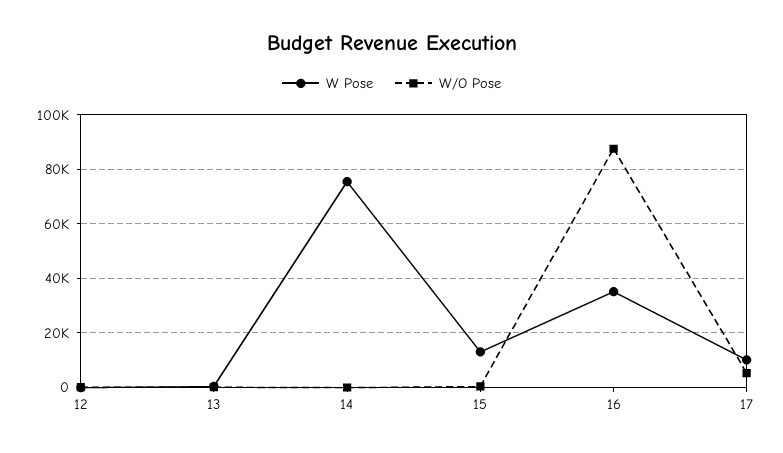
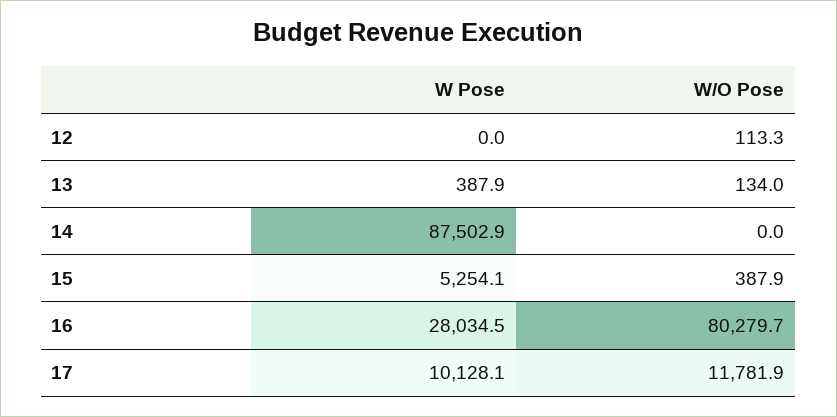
W Pose, 14: 75000 -> 87502.9
W Pose, 15: 12500 -> 5254.1
W Pose, 16: 35000 -> 28034.5
W/O Pose, 16: 87500 -> 80279.7
W/O Pose, 17: 5000 -> 11781.9

